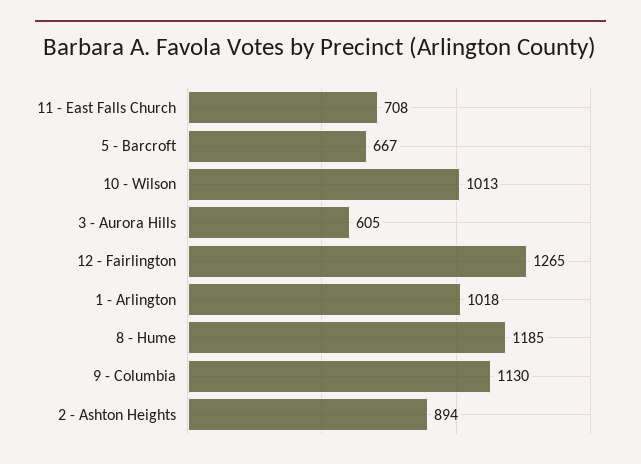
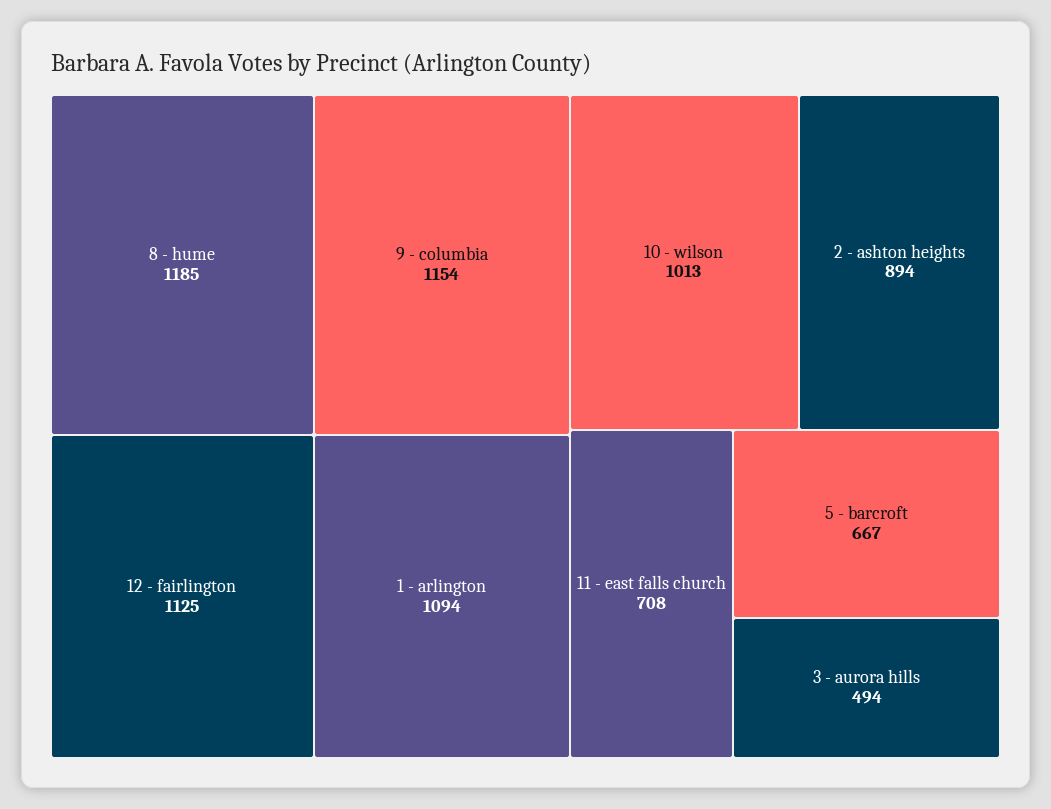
3 - Aurora Hills: 605 -> 494
12 - Fairlington: 1265 -> 1125
1 - Arlington: 1018 -> 1094
9 - Columbia: 1130 -> 1154

